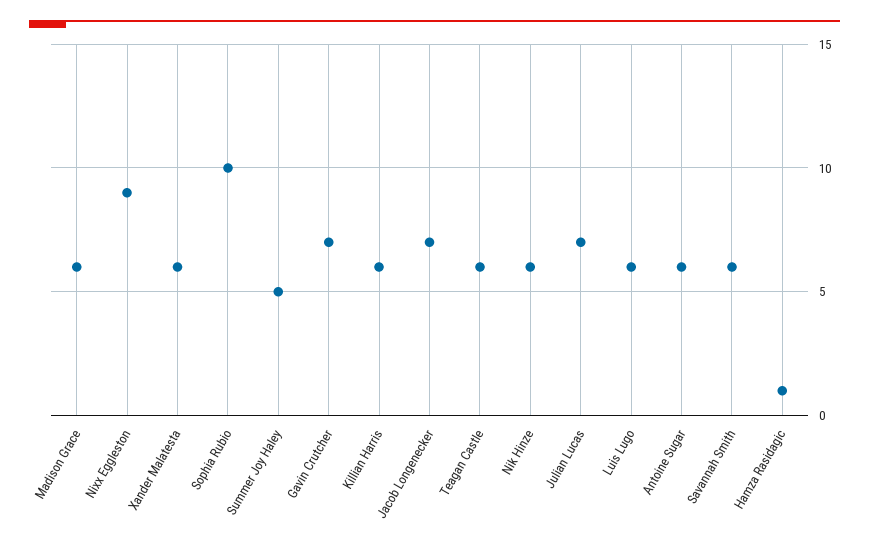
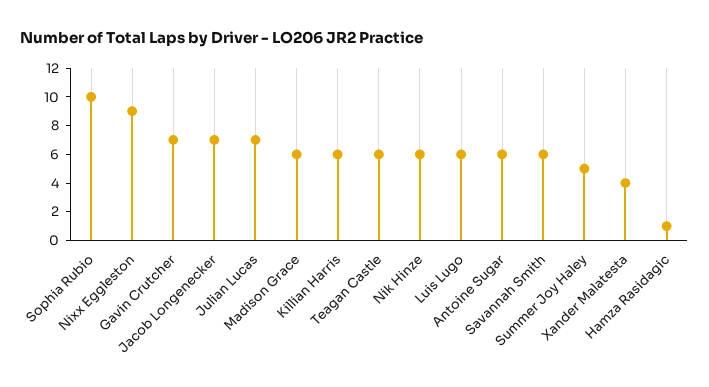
Xander Malatesta: 6 -> 4

